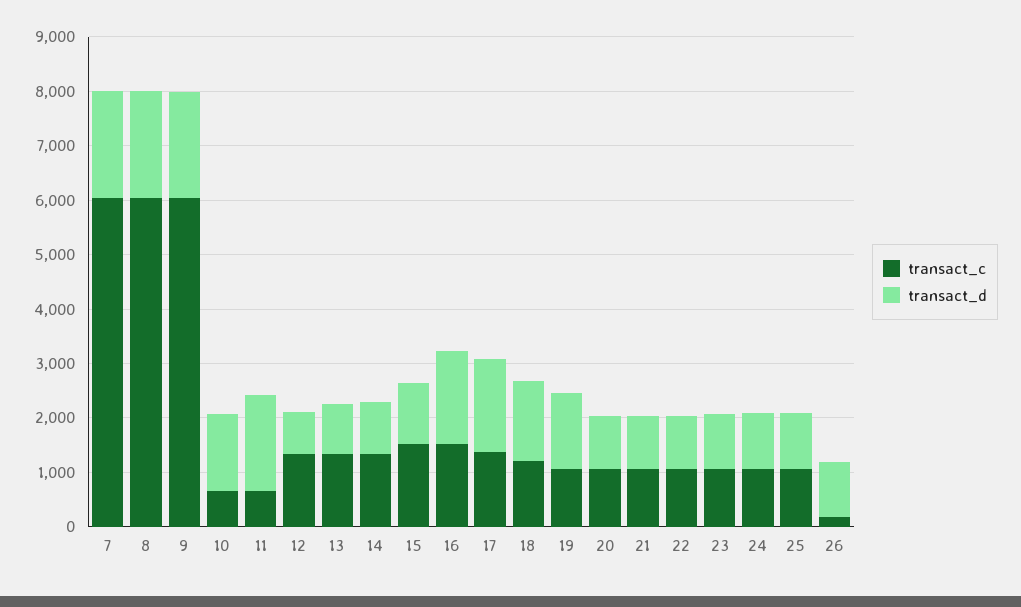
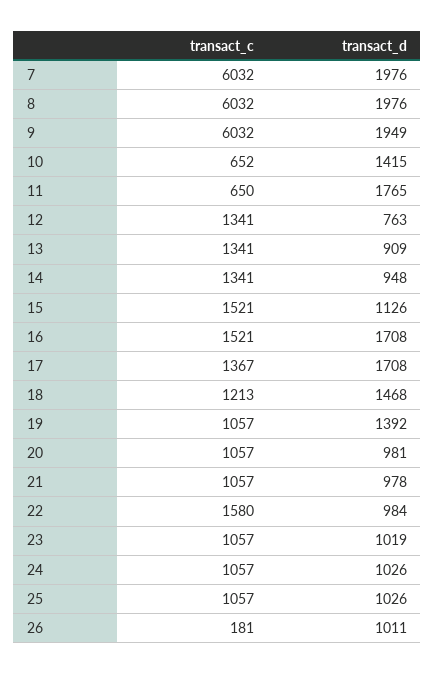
transact_c, 22: 1000 -> 1580

